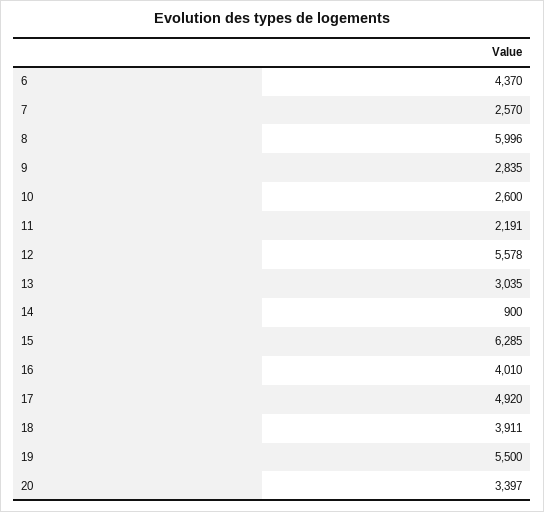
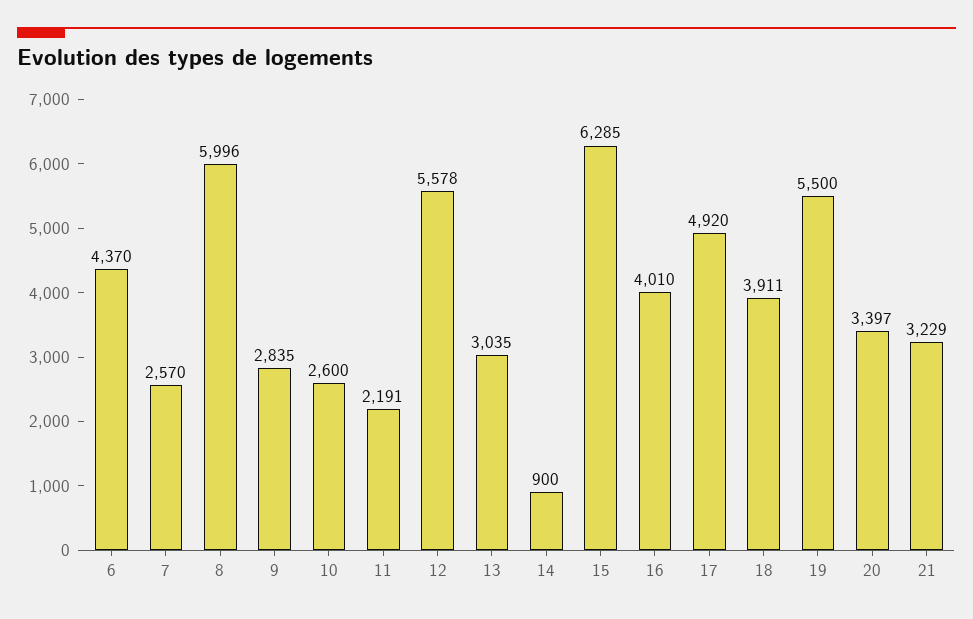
21: none -> 3229

